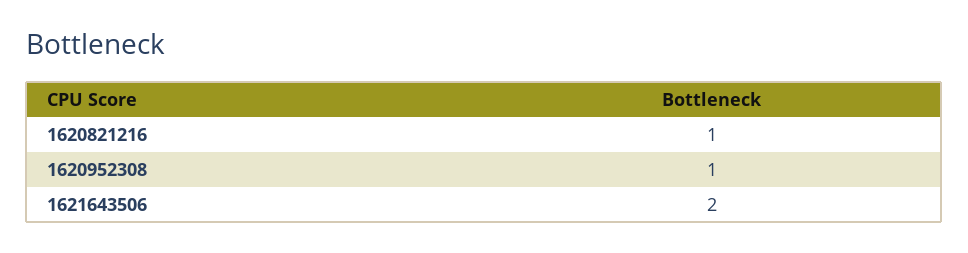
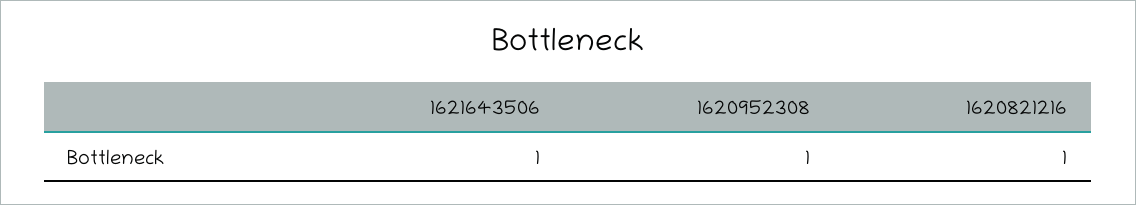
1621643506: 2 -> 1

